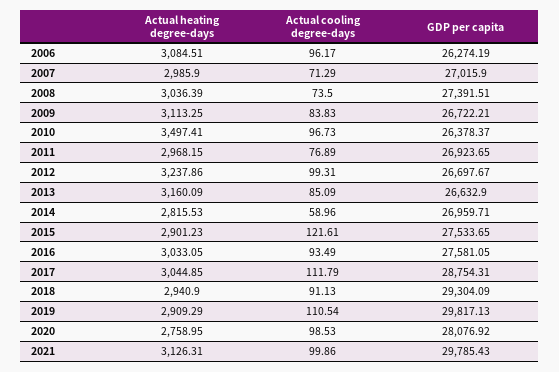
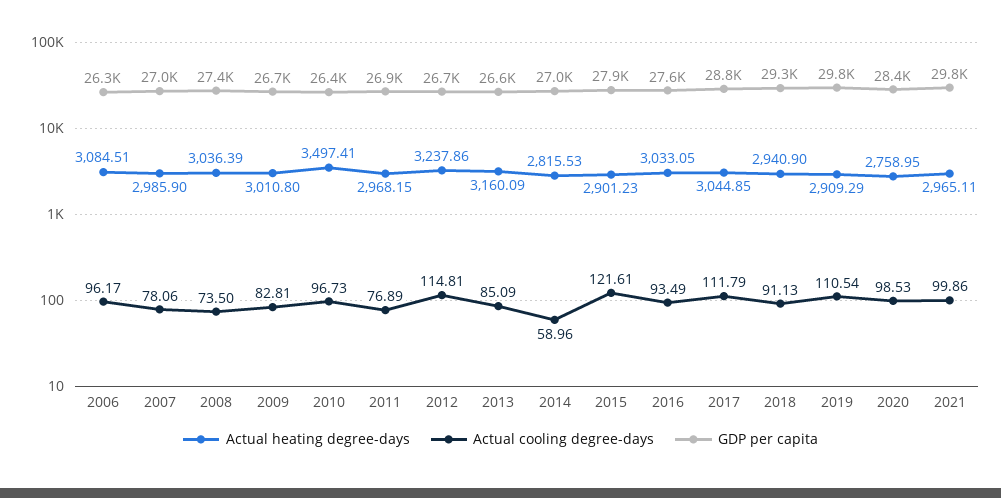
Actual cooling degree-days, 2007: 71.29 -> 78.06
Actual heating degree-days, 2009: 3113.25 -> 3010.8
Actual cooling degree-days, 2009: 83.83 -> 82.81
Actual cooling degree-days, 2012: 99.31 -> 114.81
GDP per capita, 2015: 27533.65 -> 27900
GDP per capita, 2020: 28076.92 -> 28400
Actual heating degree-days, 2021: 3126.31 -> 2965.11

